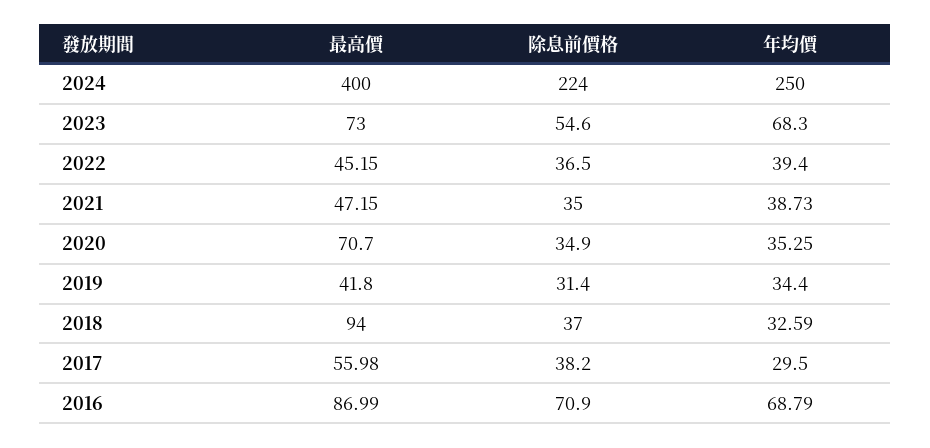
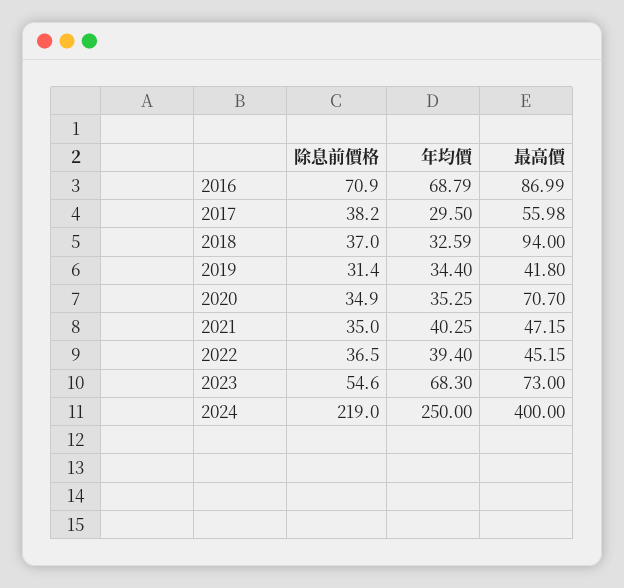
除息前價格, 2024: 224 -> 219
年均價, 2021: 38.73 -> 40.25

